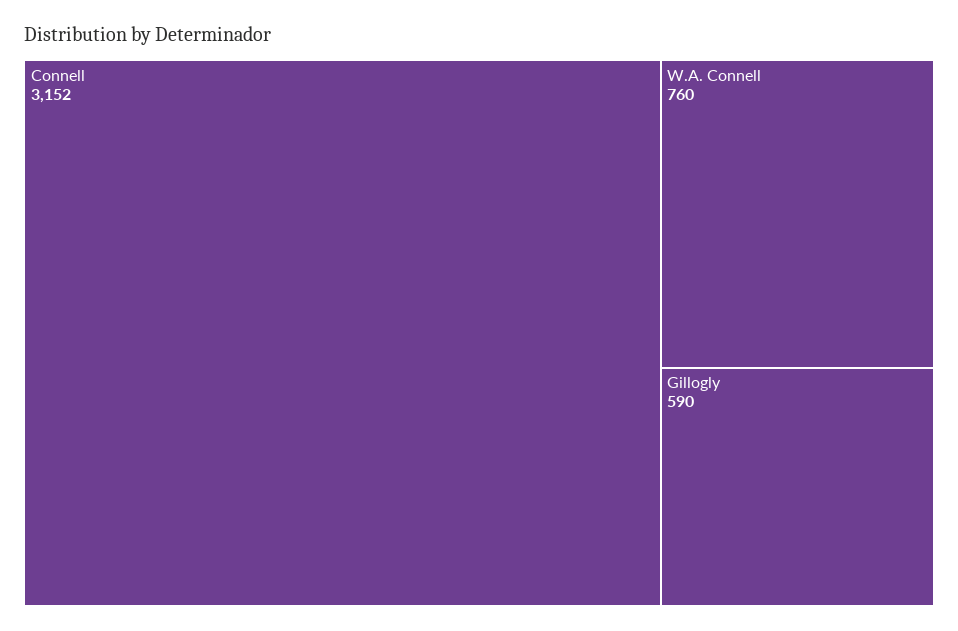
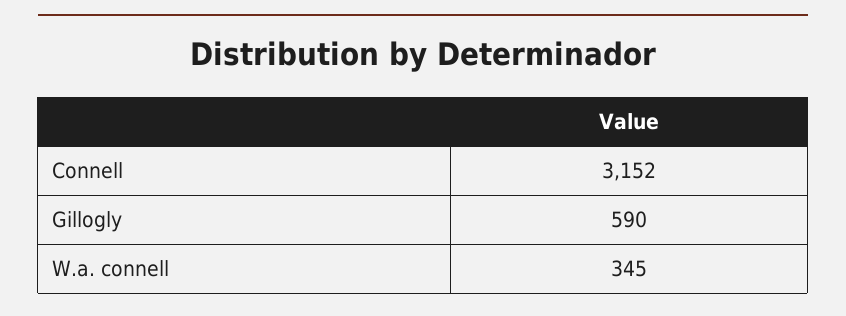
W.A. Connell: 760 -> 345

